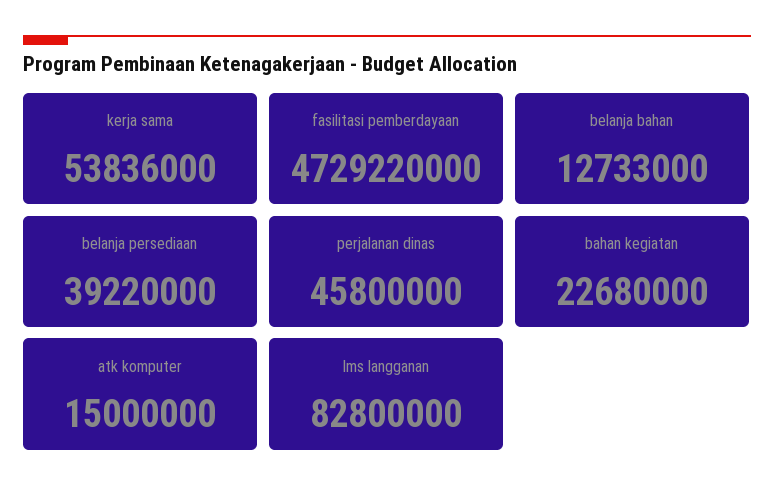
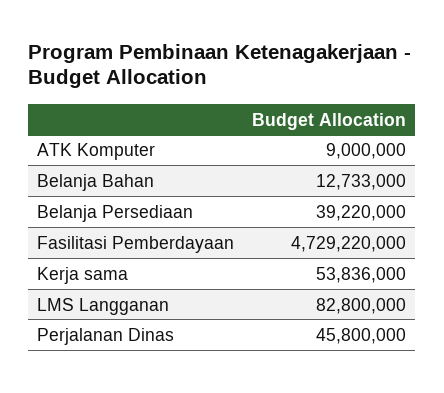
bahan kegiatan: 22680000 -> none
atk komputer: 15000000 -> 9000000

